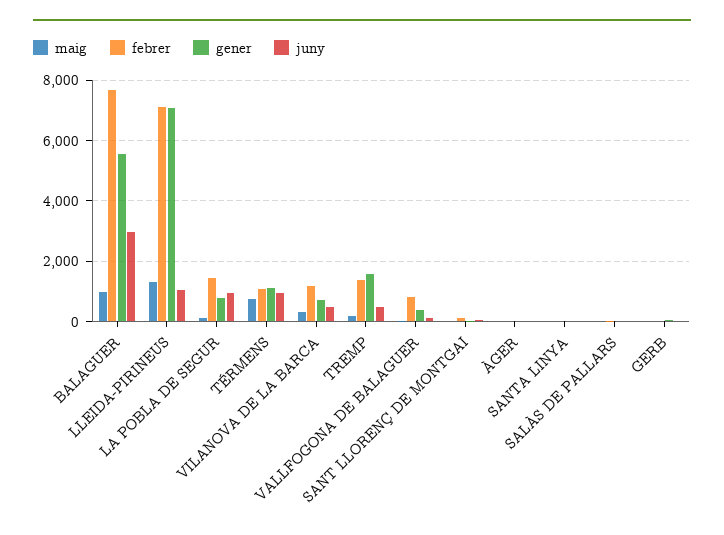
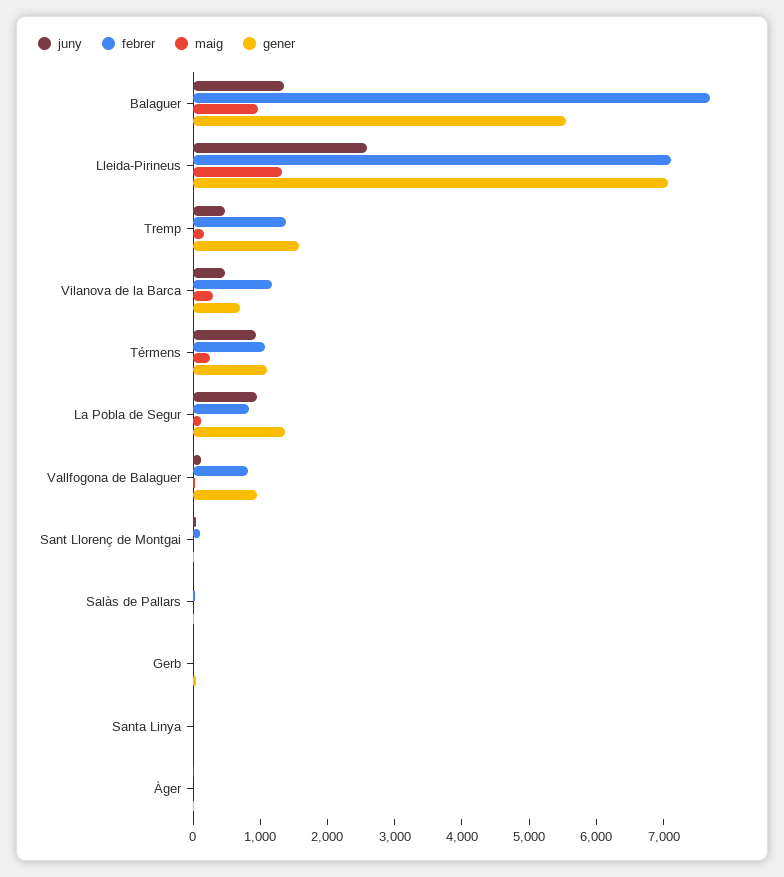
juny, BALAGUER: 3000 -> 1400
juny, LLEIDA-PIRINEUS: 1000 -> 2600
febrer, LA POBLA DE SEGUR: 1400 -> 800
gener, LA POBLA DE SEGUR: 800 -> 1400
maig, TÉRMENS: 800 -> 200
gener, VALLFOGONA DE BALAGUER: 400 -> 1000

